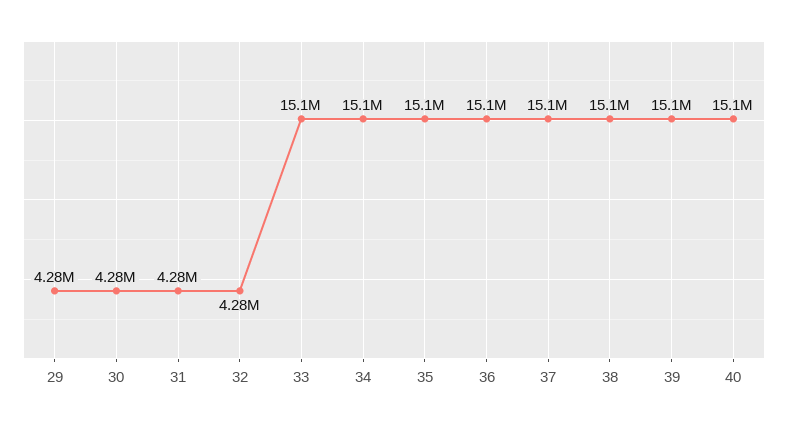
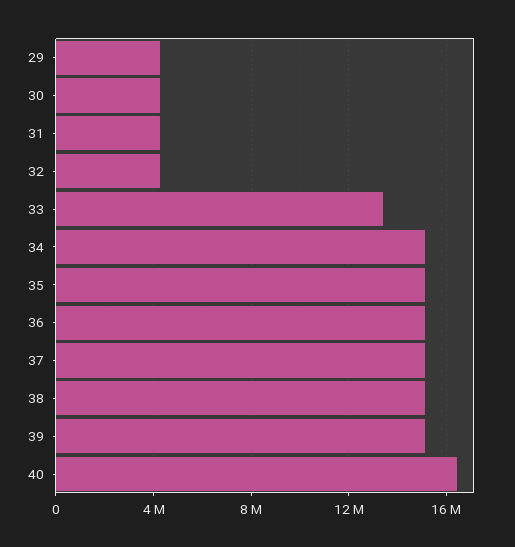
33: 15100000 -> 13500000
40: 15100000 -> 16500000

